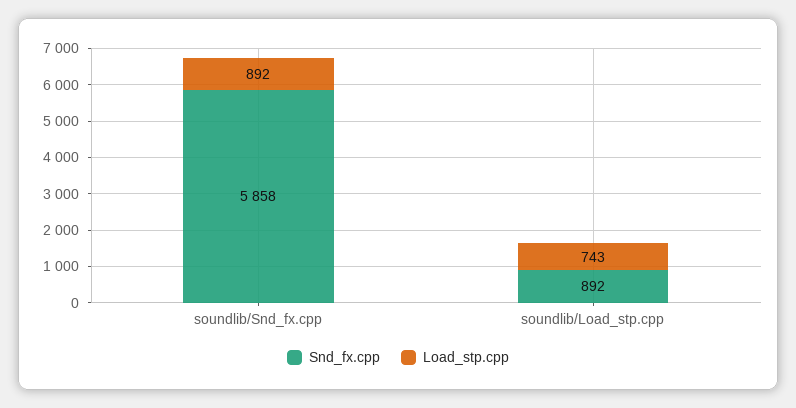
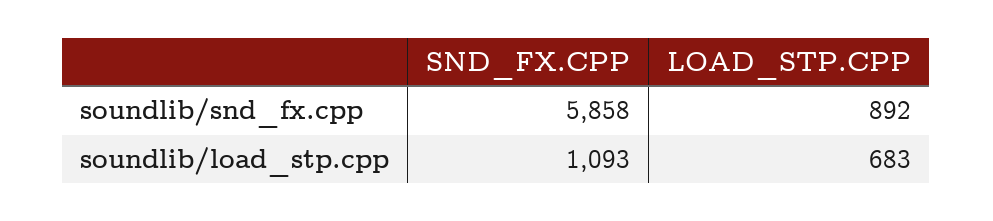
Snd_fx.cpp, soundlib/Load_stp.cpp: 892 -> 1093
Load_stp.cpp, soundlib/Load_stp.cpp: 743 -> 683

